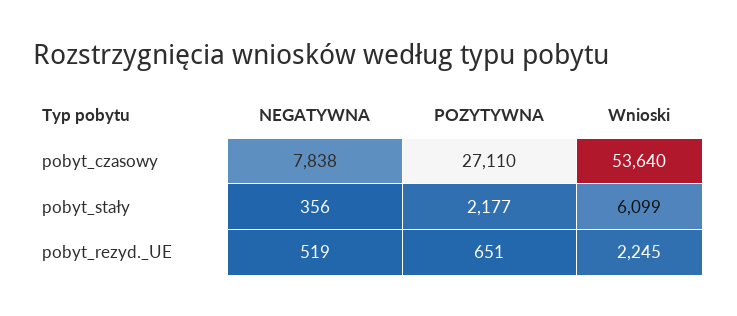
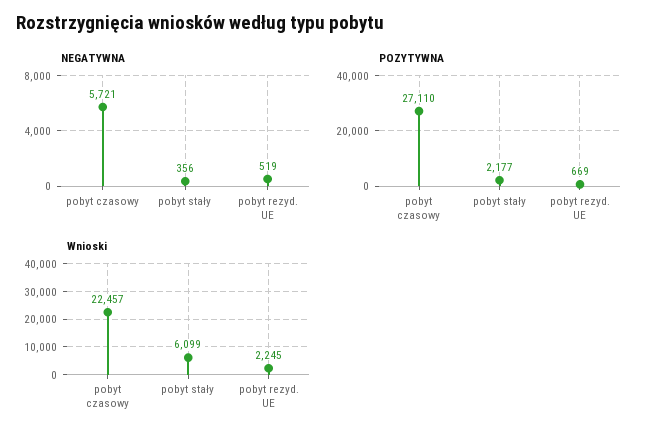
NEGATYWNA, pobyt_czasowy: 7838 -> 5721
Wnioski, pobyt_czasowy: 53640 -> 22457
POZYTYWNA, pobyt_rezyd._UE: 651 -> 669

